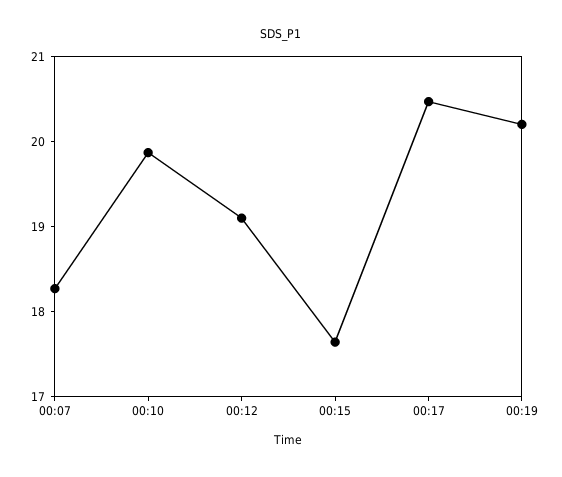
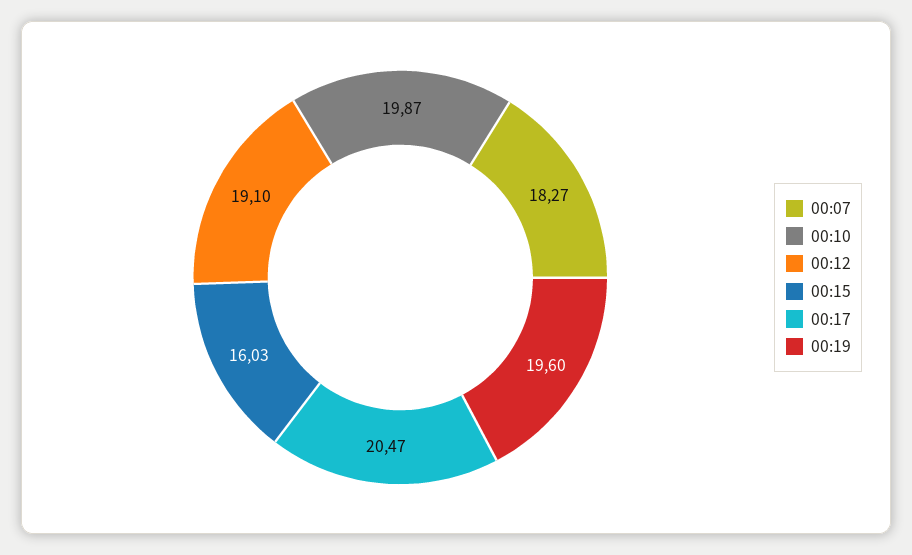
00:15: 17.6 -> 16.03
00:19: 20.2 -> 19.6

